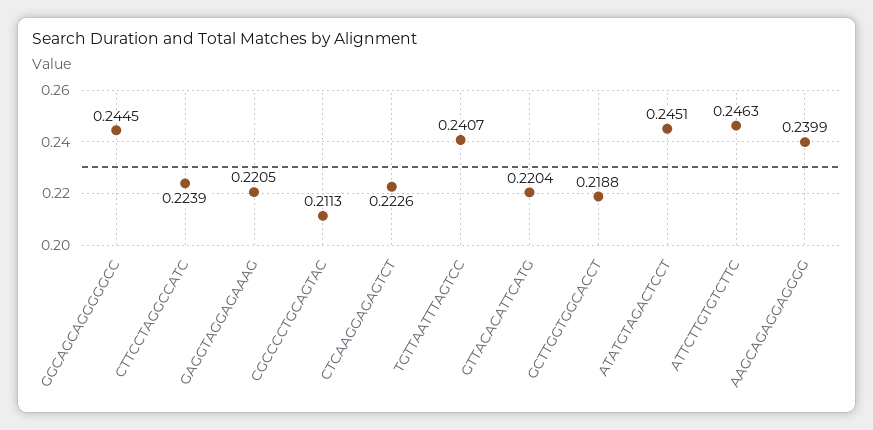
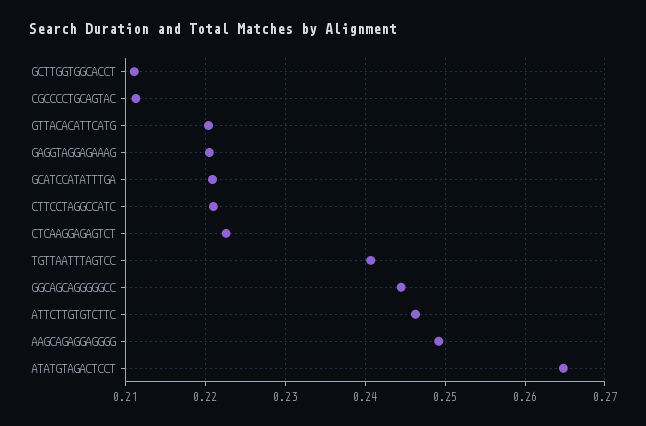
CTTCCTAGGCCATC: 0.2239 -> 0.221
GCTTGGTGGCACCT: 0.2188 -> 0.211
ATATGTAGACTCCT: 0.2451 -> 0.265
AAGCAGAGGAGGGG: 0.2399 -> 0.249
GCATCCATATTTGA: none -> 0.221

